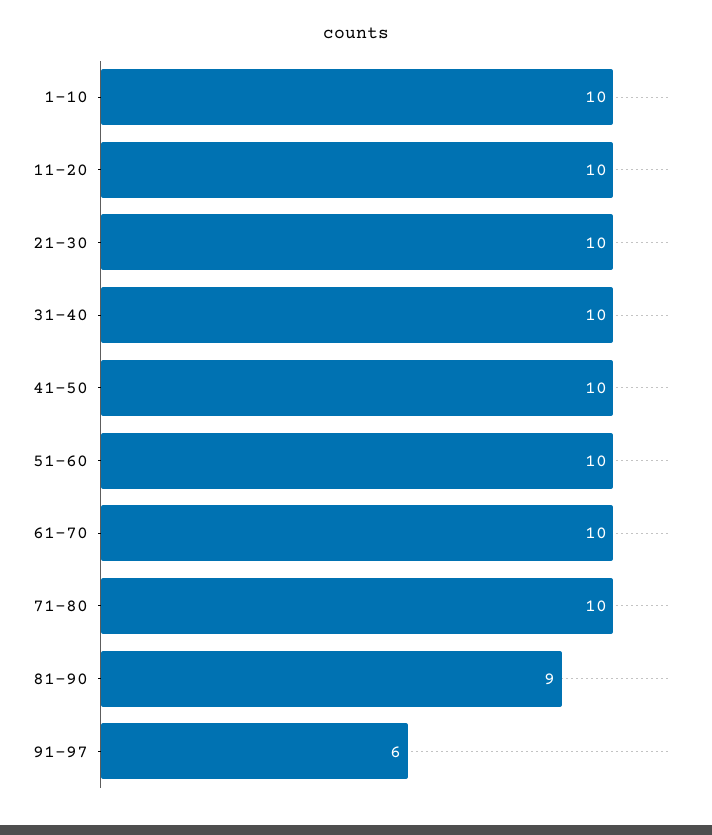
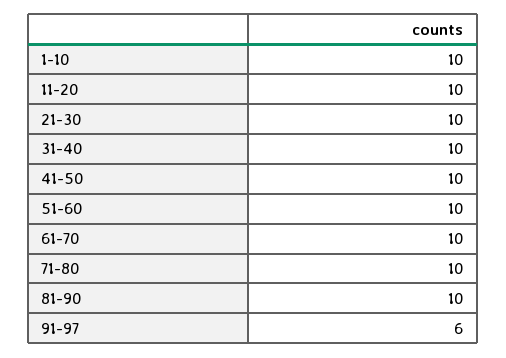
81-90: 9 -> 10

